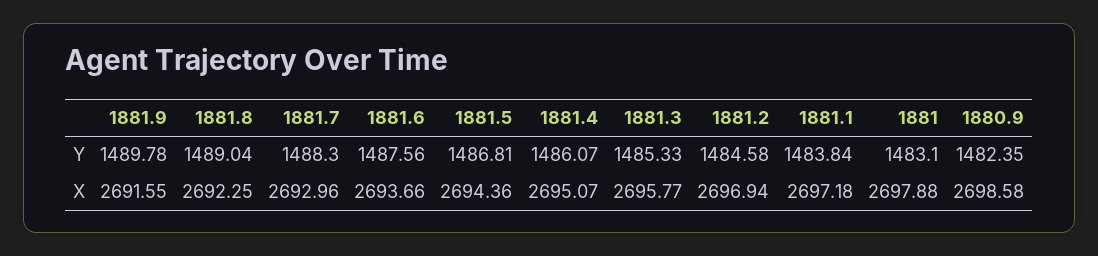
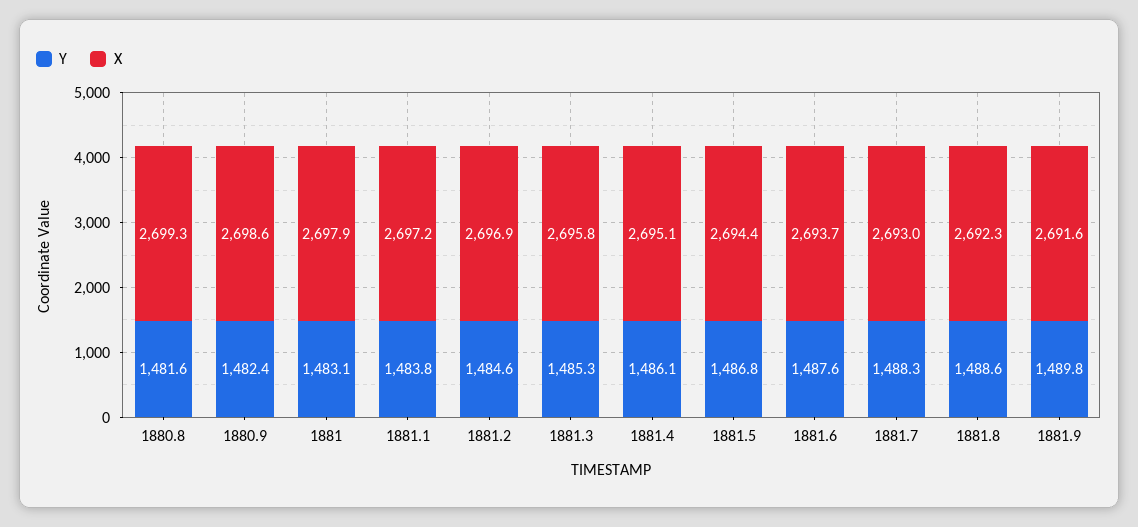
Y, 1881.8: 1489.04 -> 1488.6
Y, 1880.8: none -> 1481.6
X, 1880.8: none -> 2699.3

